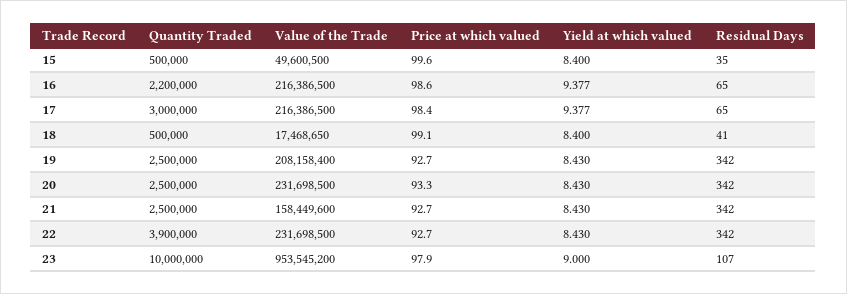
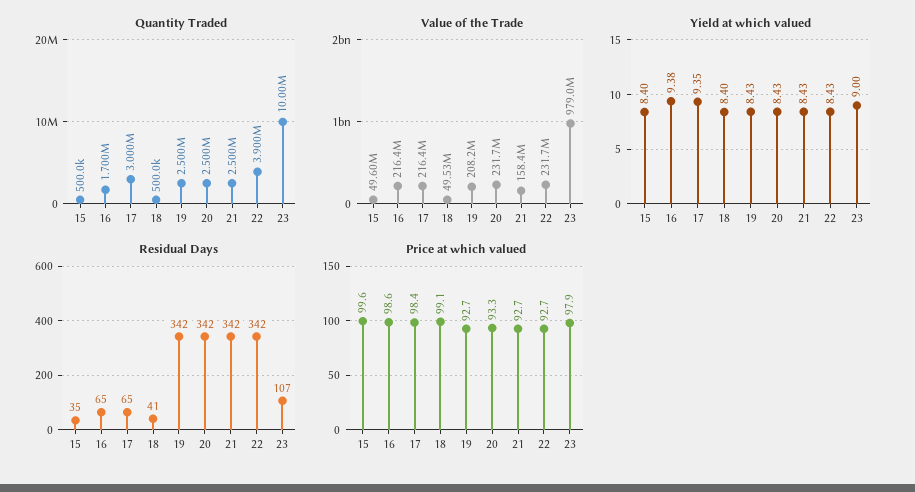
Quantity Traded, 16: 2200000 -> 1700000
Yield at which valued, 17: 9.377 -> 9.35
Value of the Trade, 18: 17468650 -> 49530000
Value of the Trade, 23: 953545200 -> 979000000

